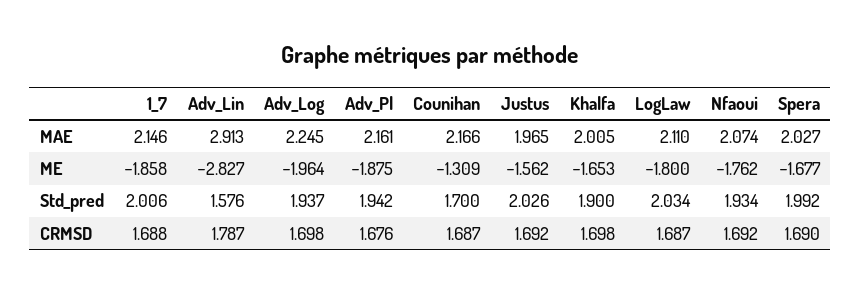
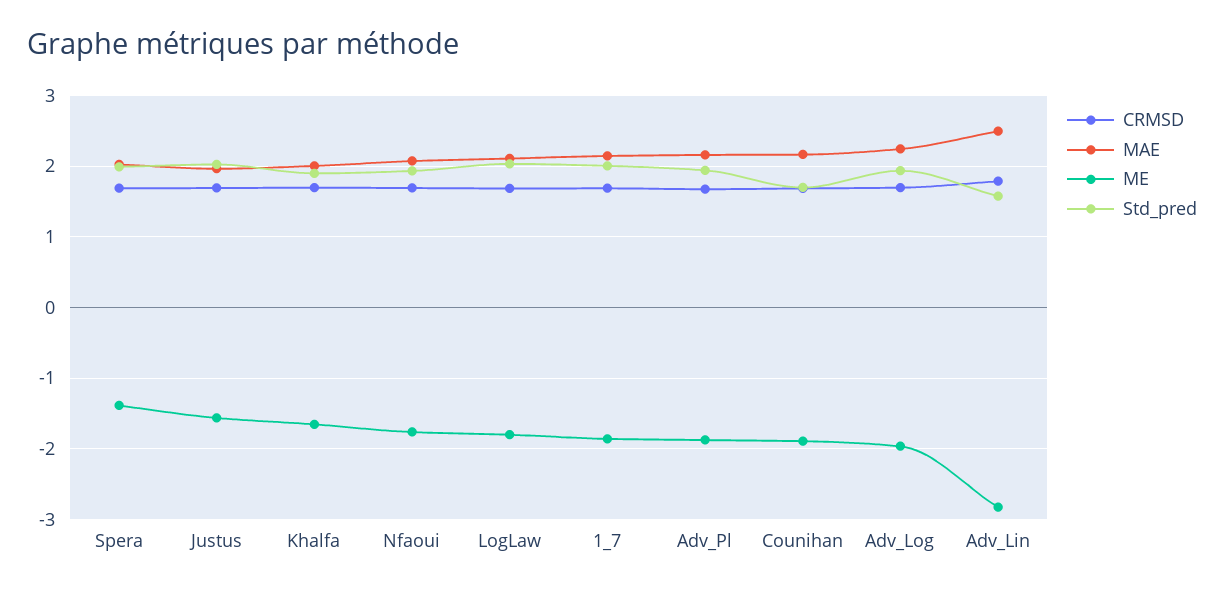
MAE, Adv_Lin: 2.913 -> 2.5
ME, Counihan: -1.309 -> -1.9
ME, Spera: -1.677 -> -1.4

